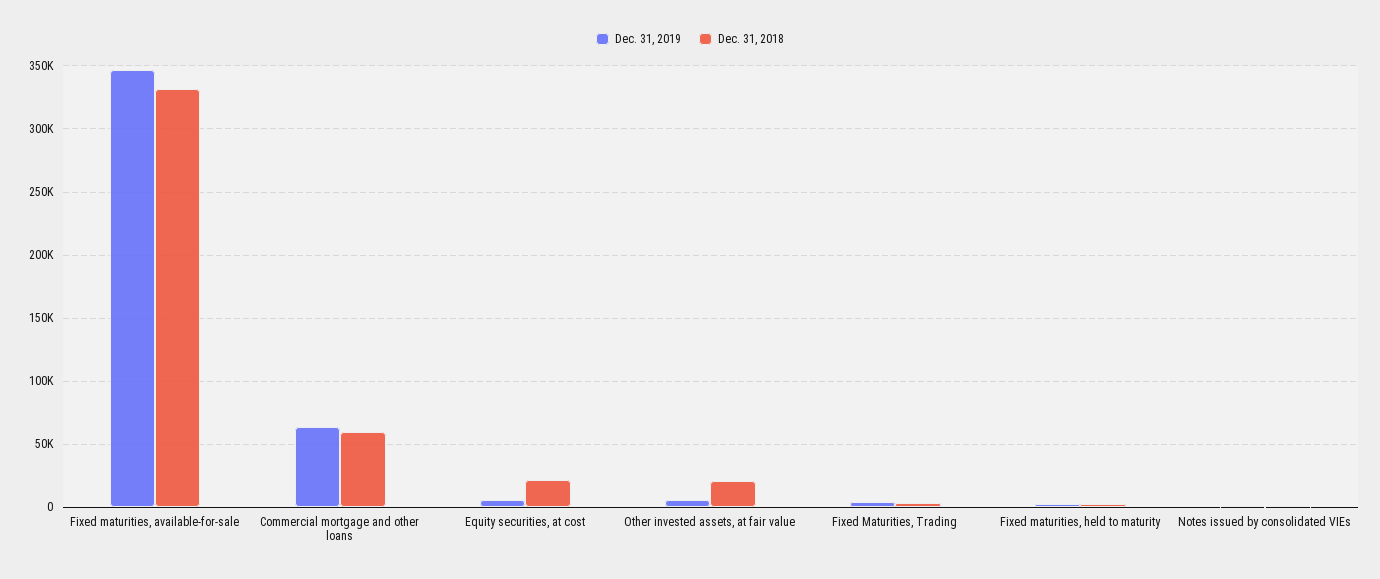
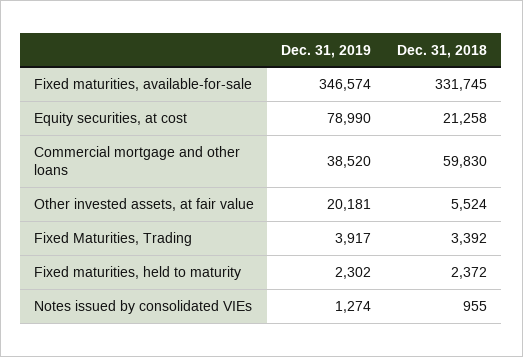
Dec. 31, 2019, Commercial mortgage and other loans: 65000 -> 38520
Dec. 31, 2019, Equity securities, at cost: 5000 -> 78990
Dec. 31, 2019, Other invested assets, at fair value: 5000 -> 20181
Dec. 31, 2018, Other invested assets, at fair value: 20000 -> 5524

